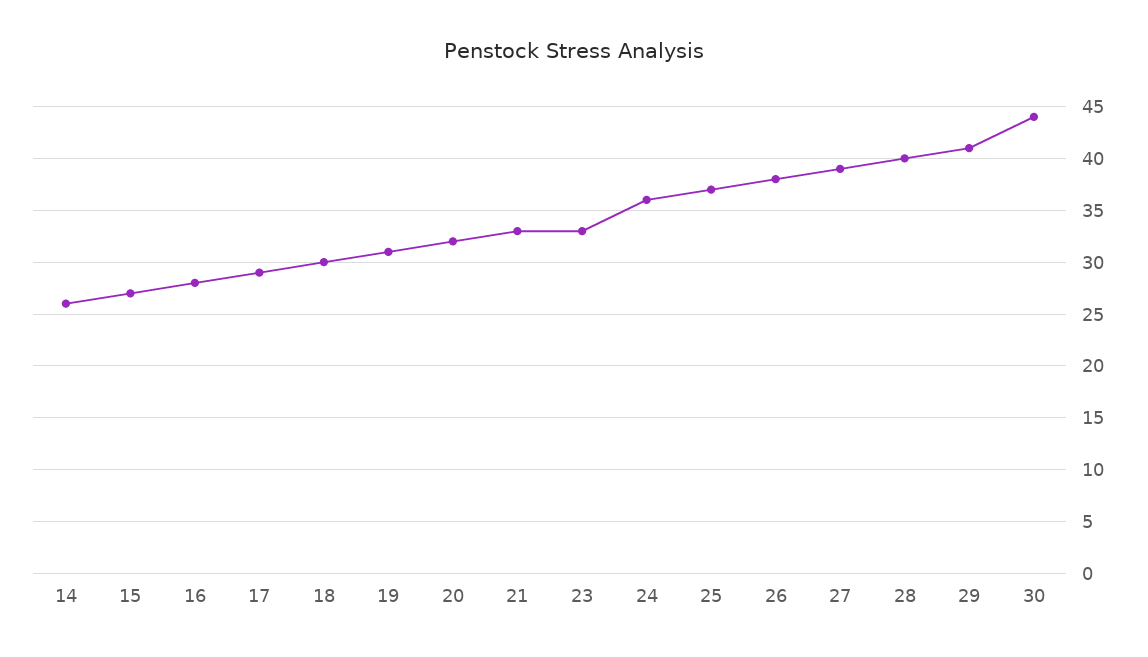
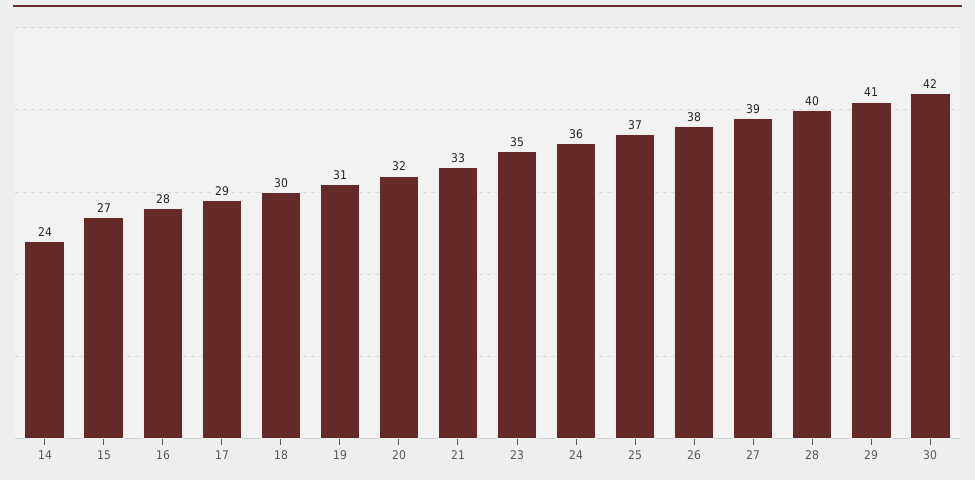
14: 26 -> 24
23: 33 -> 35
30: 44 -> 42

